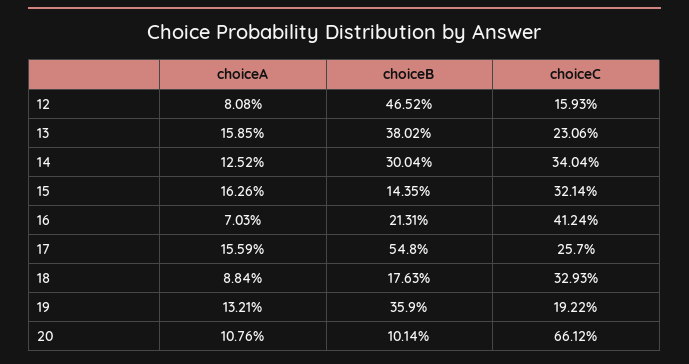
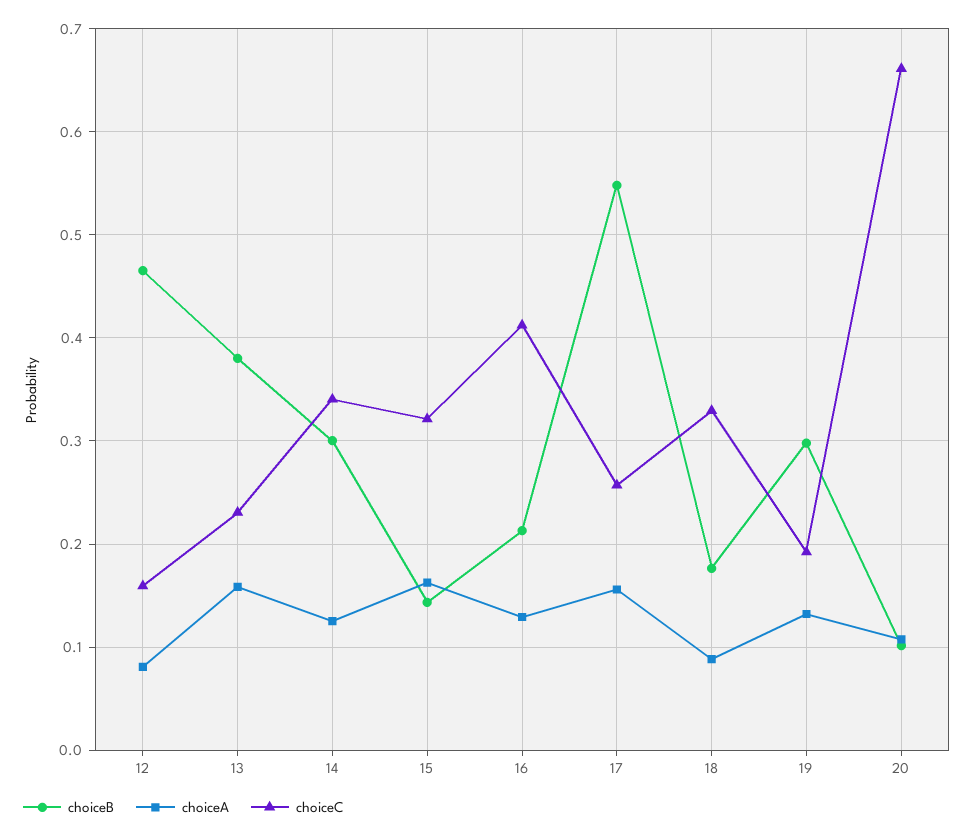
choiceA, 16: 0.0703 -> 0.13
choiceB, 19: 0.359 -> 0.3

